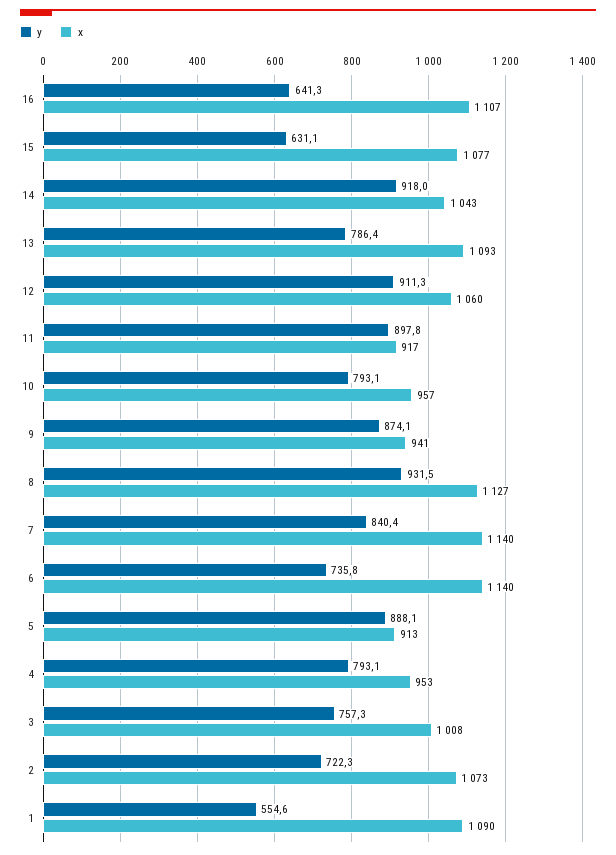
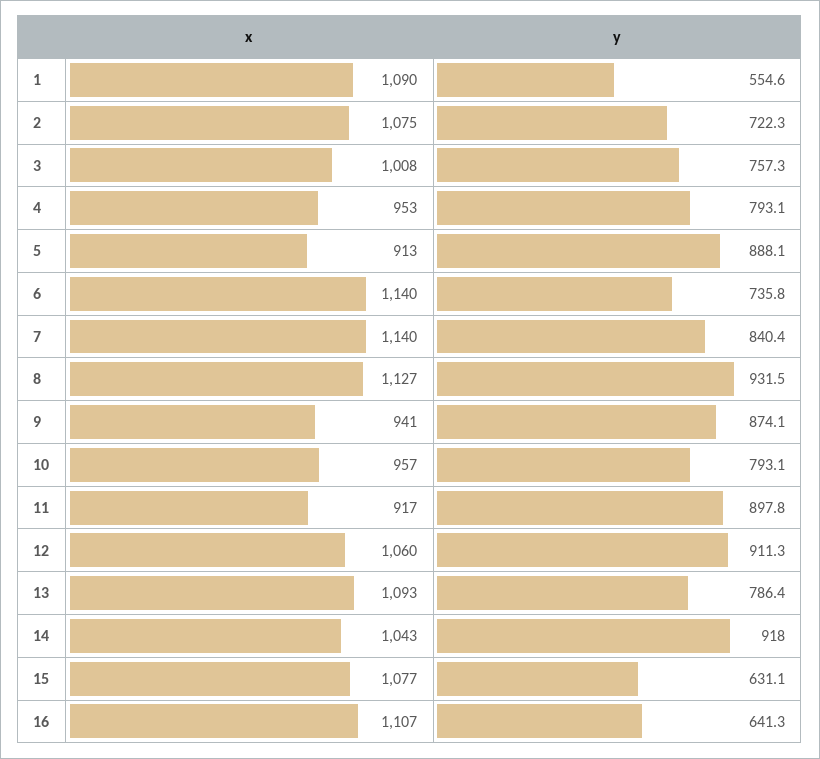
x, 2: 1073 -> 1075

